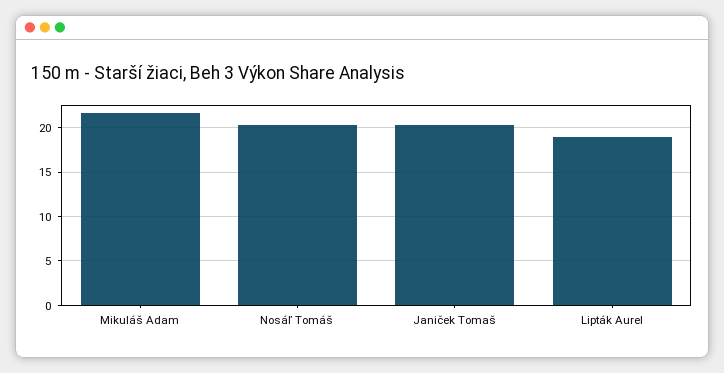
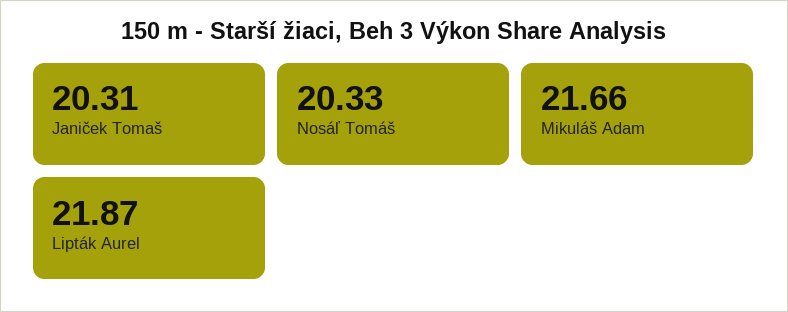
Lipták Aurel: 19 -> 21.87

